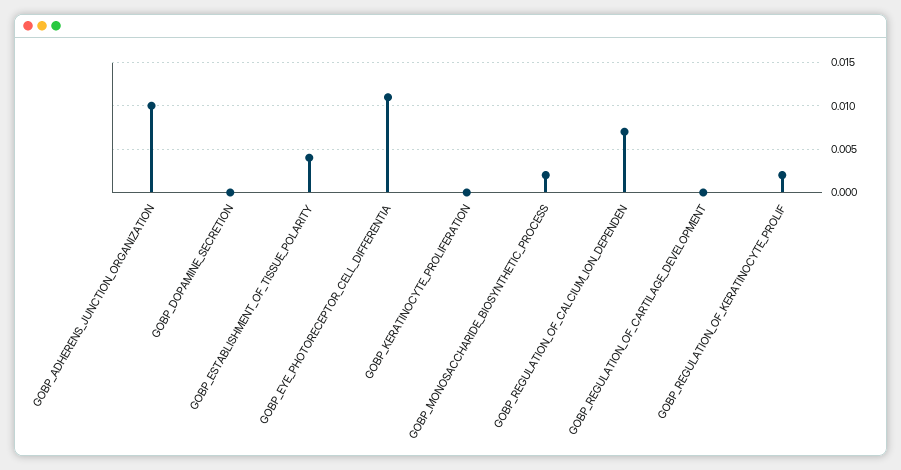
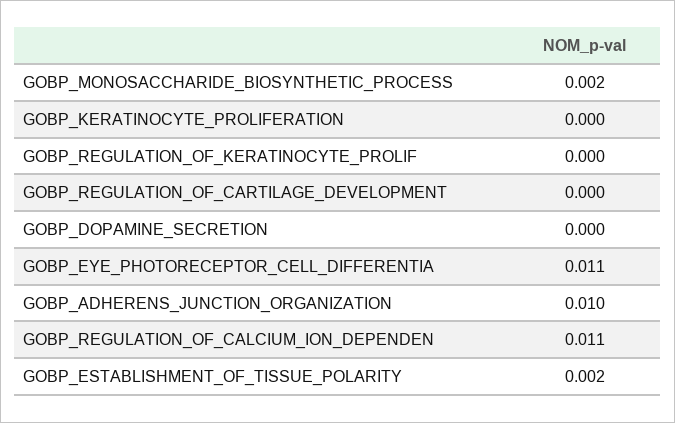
GOBP_ESTABLISHMENT_OF_TISSUE_POLARITY: 0.004 -> 0.002
GOBP_REGULATION_OF_CALCIUM_ION_DEPENDEN: 0.007 -> 0.011
GOBP_REGULATION_OF_KERATINOCYTE_PROLIF: 0.002 -> 0

